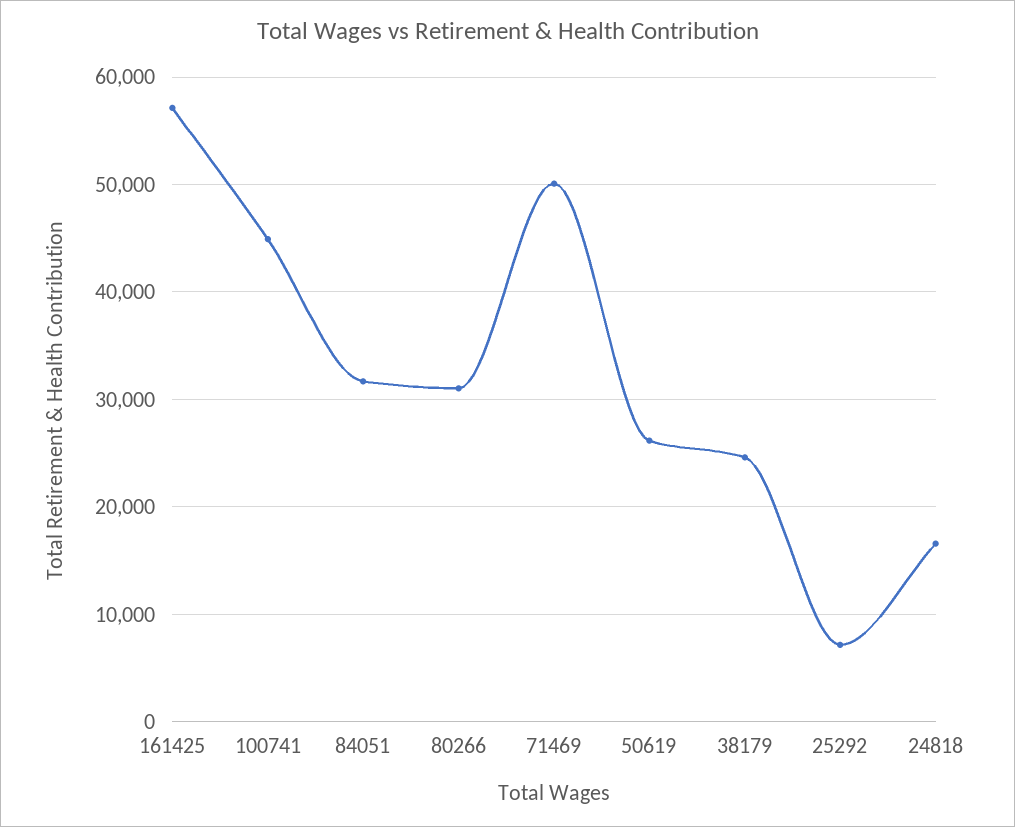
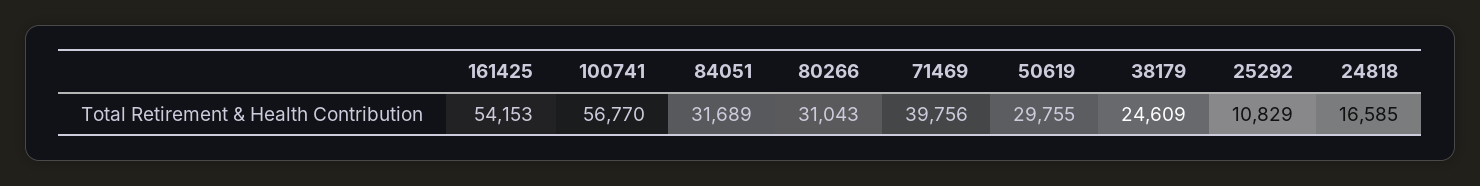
161425: 57000 -> 54153
100741: 45000 -> 56770
71469: 50000 -> 39756
50619: 26000 -> 29755
25292: 7000 -> 10829

